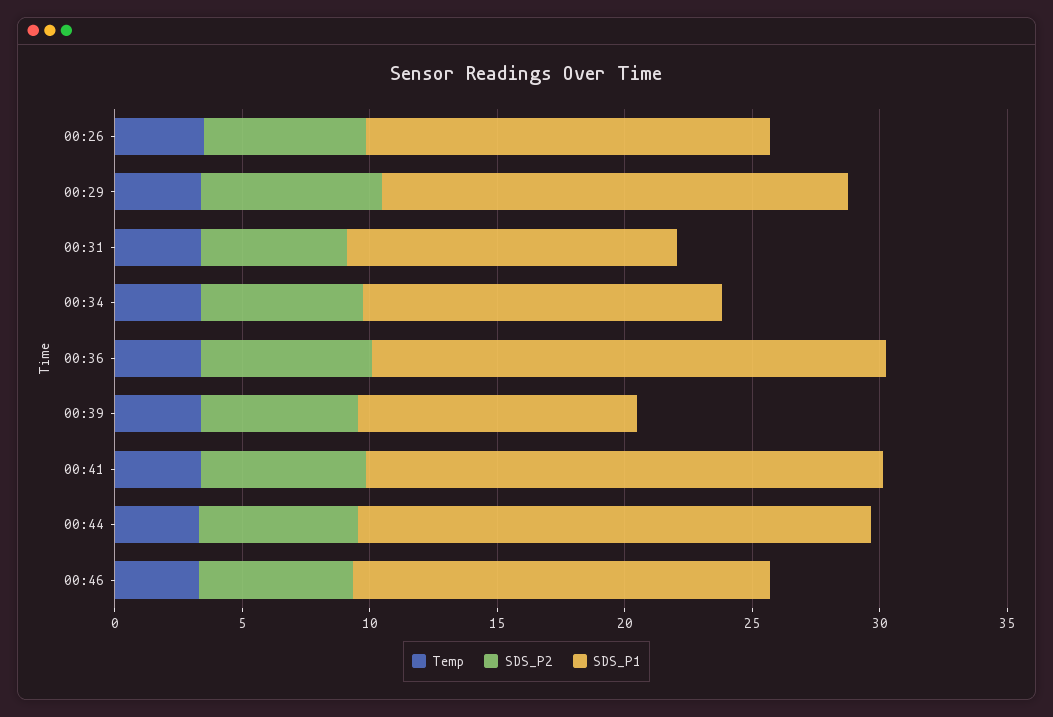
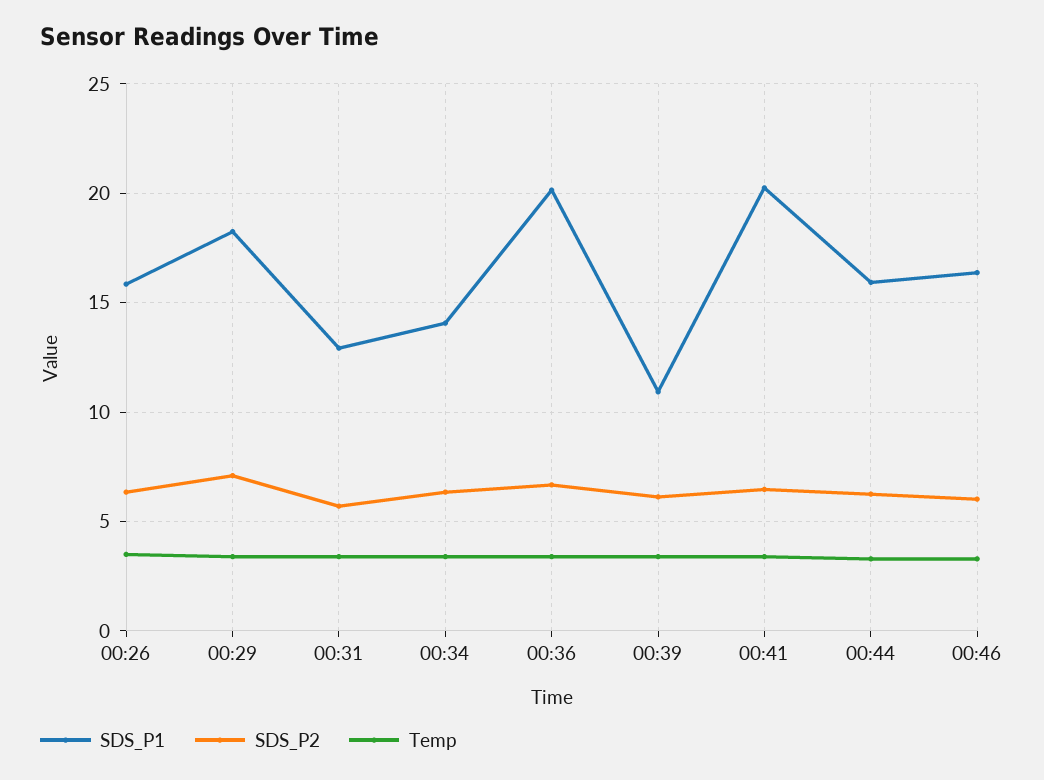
SDS_P1, 00:44: 20 -> 16

